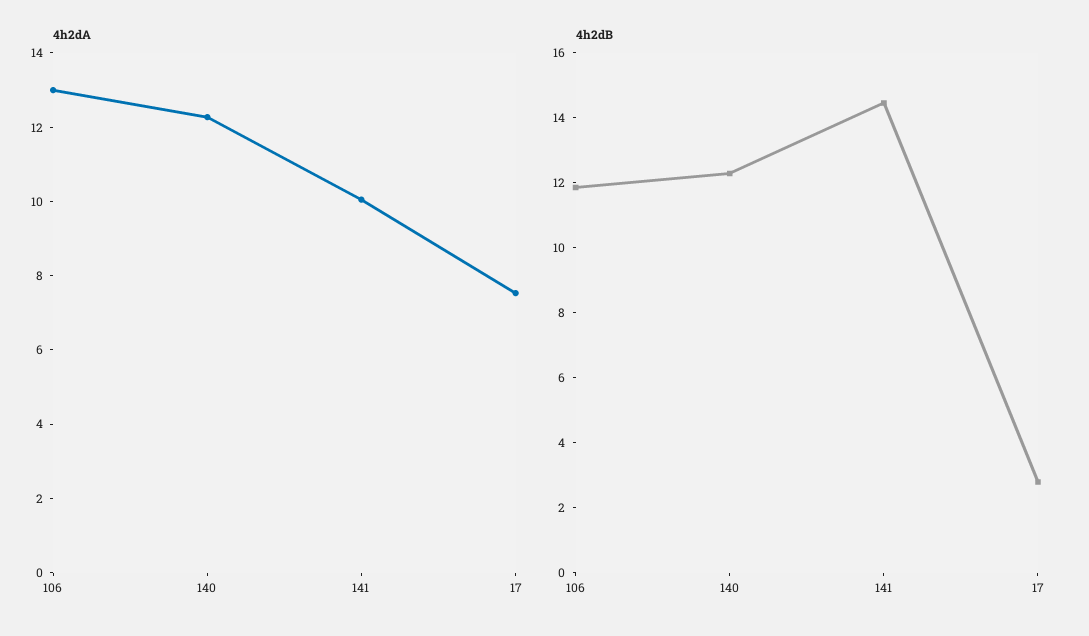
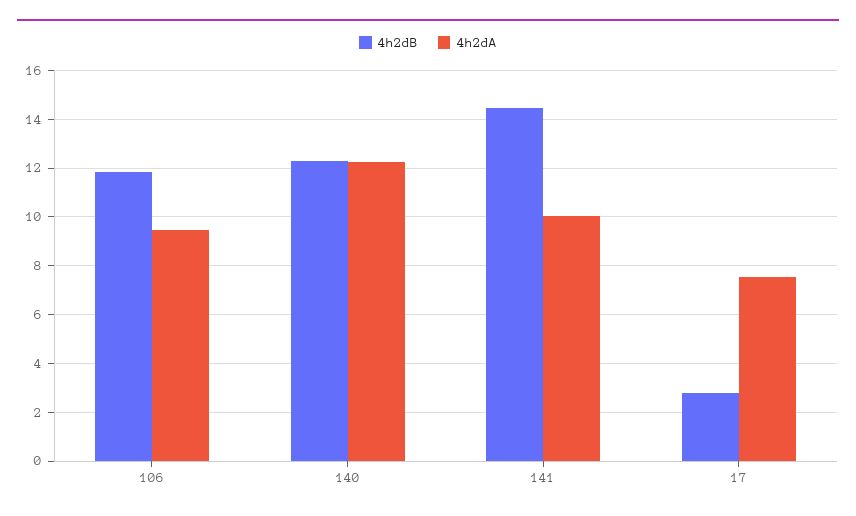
4h2dA, 106: 13 -> 9.5

